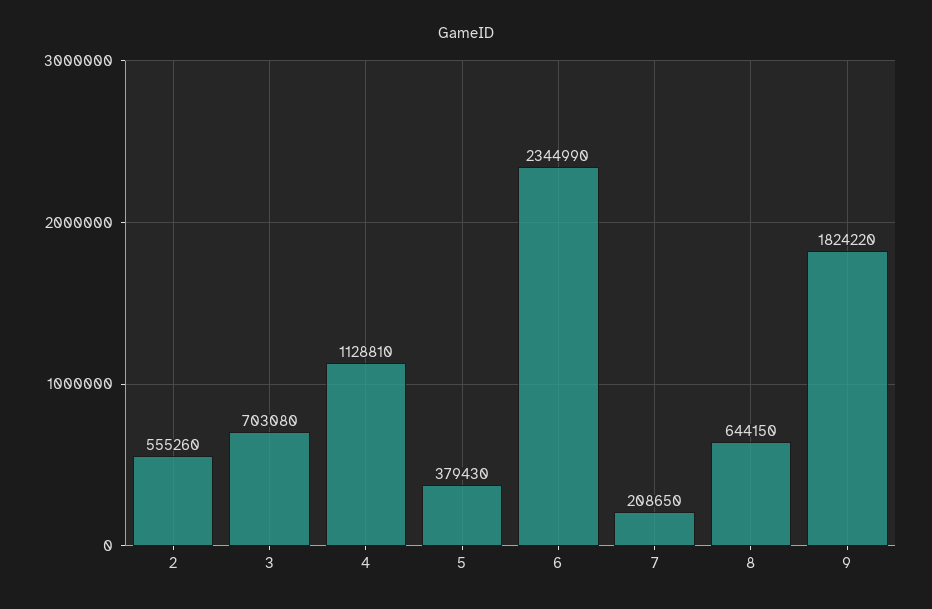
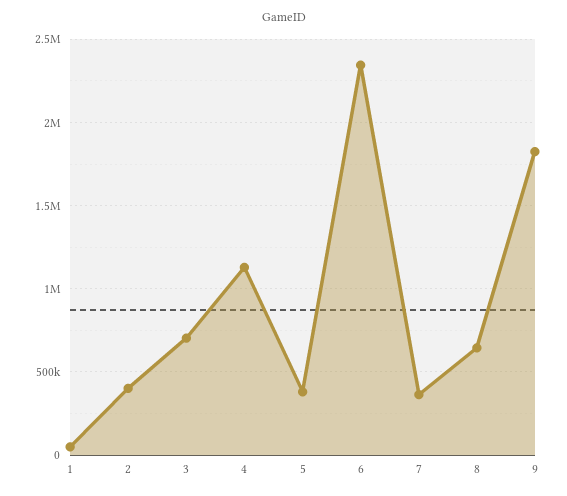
2: 555260 -> 400000
7: 208650 -> 350000
1: none -> 50000

